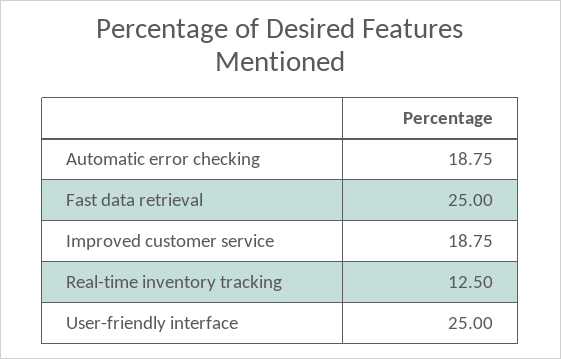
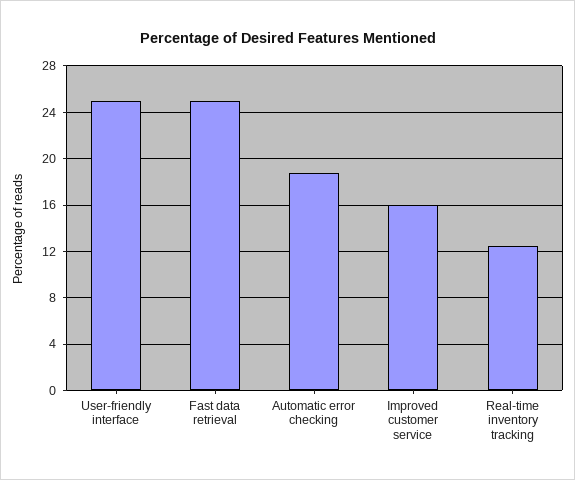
Improved customer service: 18.75 -> 16

